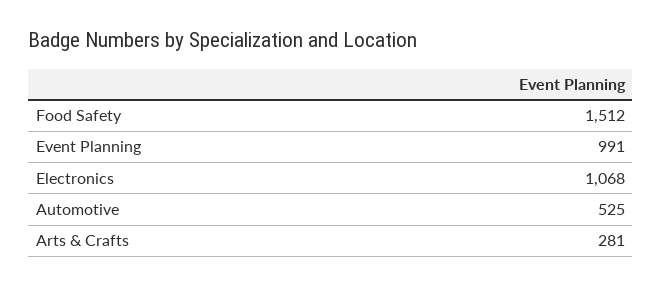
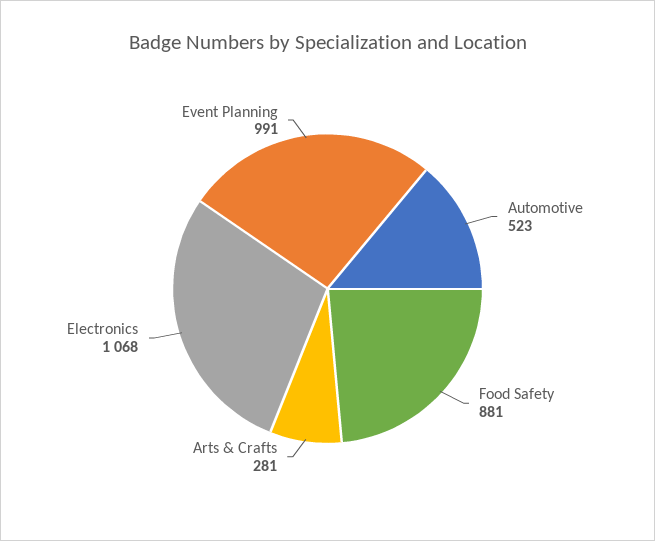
Food Safety: 1512 -> 881
Automotive: 525 -> 523

